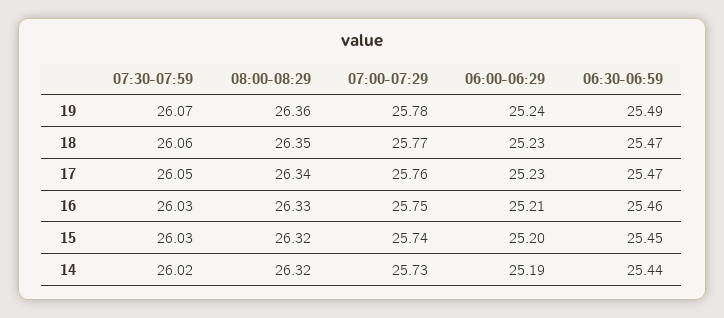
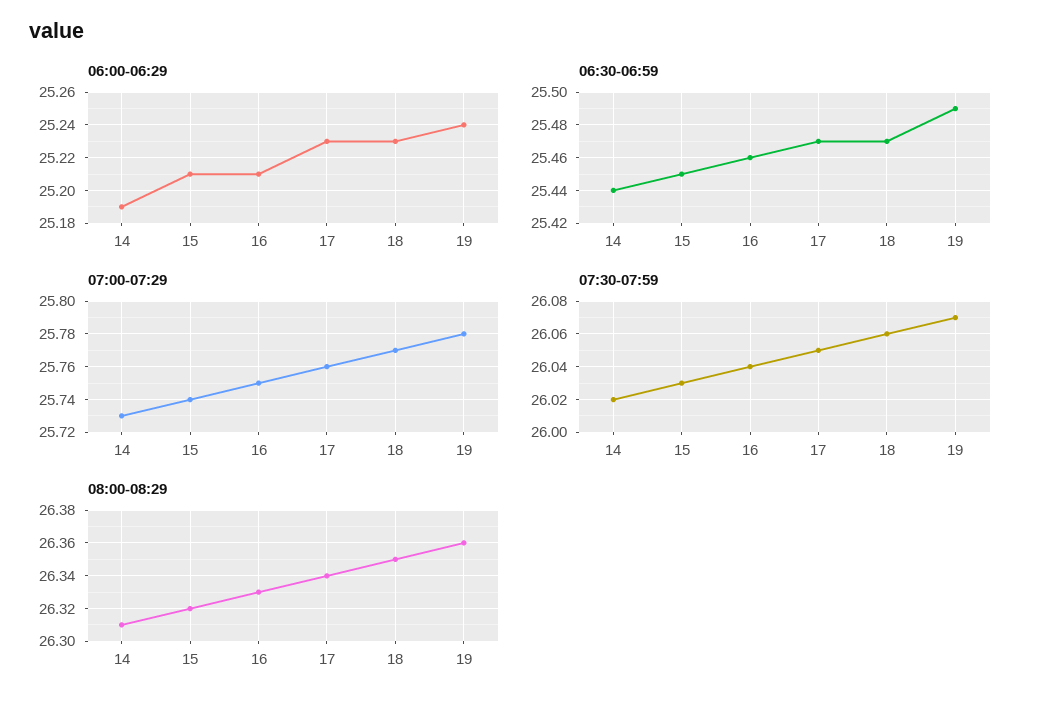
07:30-07:59, 16: 26.03 -> 26.04
06:00-06:29, 15: 25.2 -> 25.21
08:00-08:29, 14: 26.32 -> 26.31

